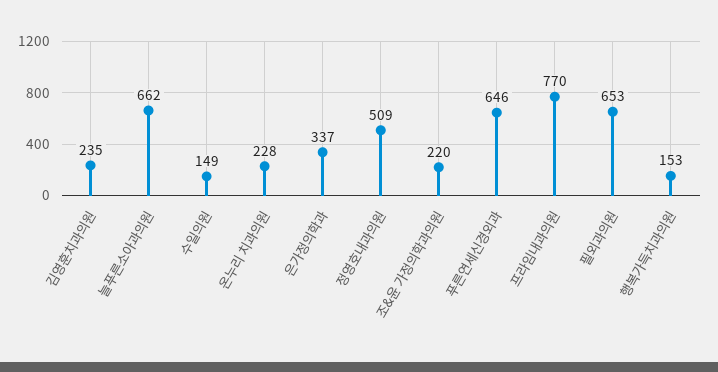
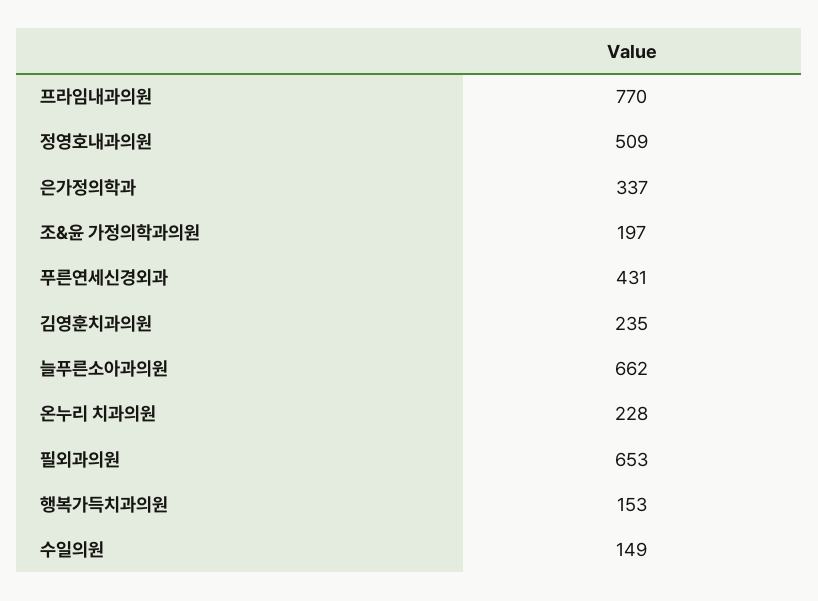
조&윤 가정의학과의원: 220 -> 197
푸른연세신경외과: 646 -> 431

